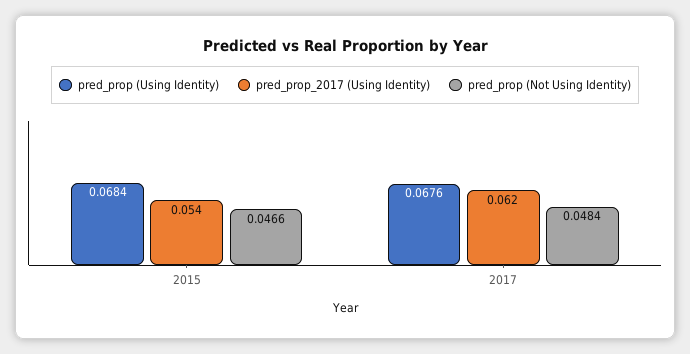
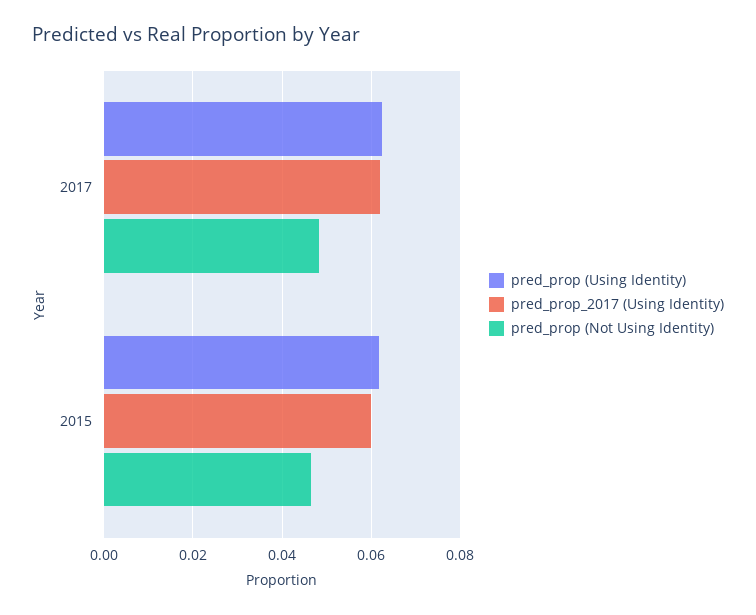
pred_prop (Using Identity), 2015: 0.0684 -> 0.062
pred_prop_2017 (Using Identity), 2015: 0.054 -> 0.06
pred_prop (Using Identity), 2017: 0.0676 -> 0.062

